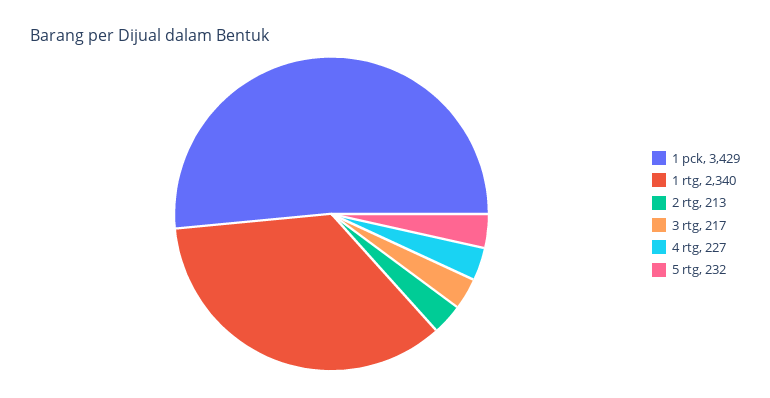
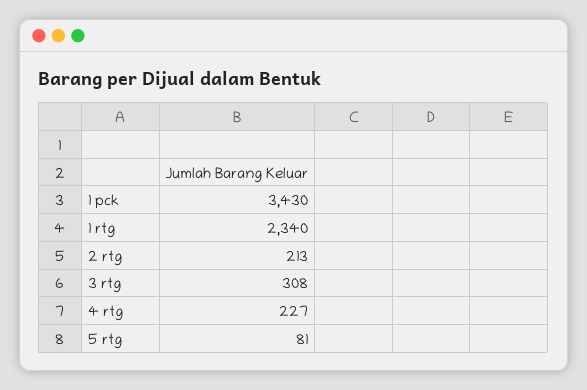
1 pck: 3429 -> 3430
3 rtg: 217 -> 308
5 rtg: 232 -> 81

